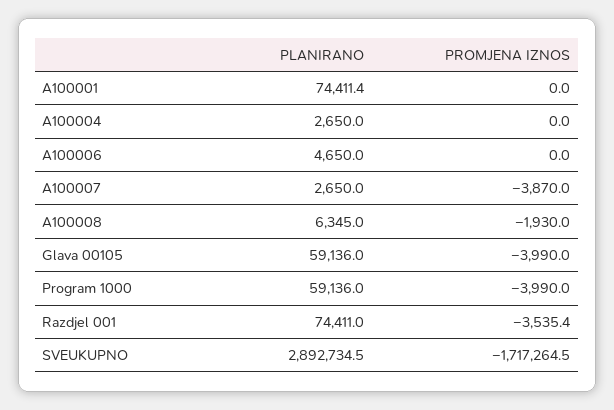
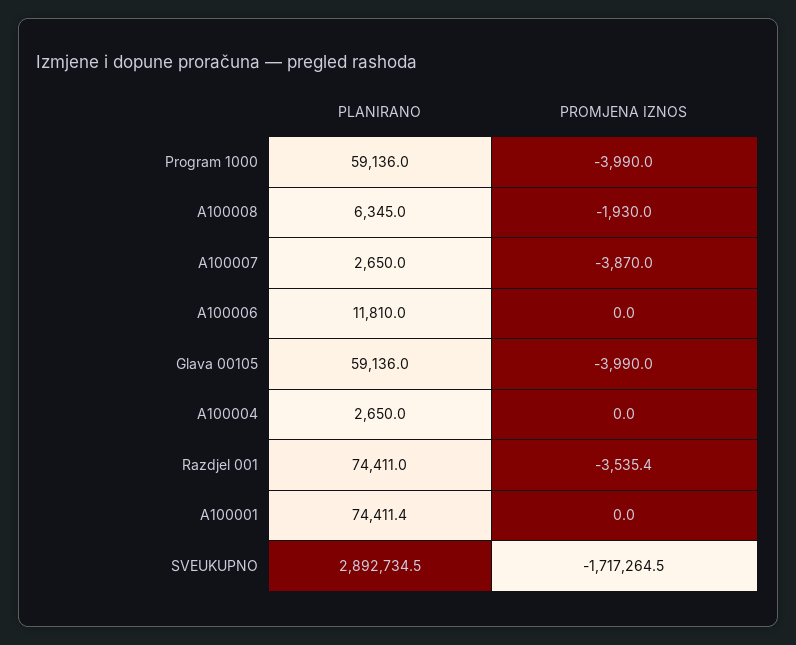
PLANIRANO, A100006: 4650 -> 11810

